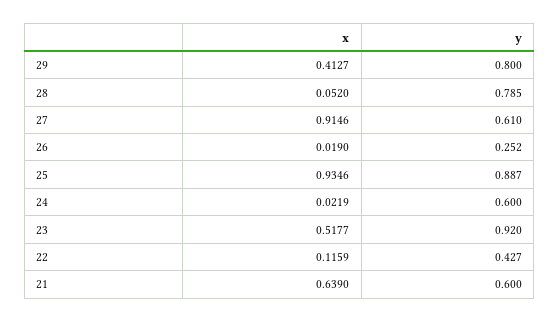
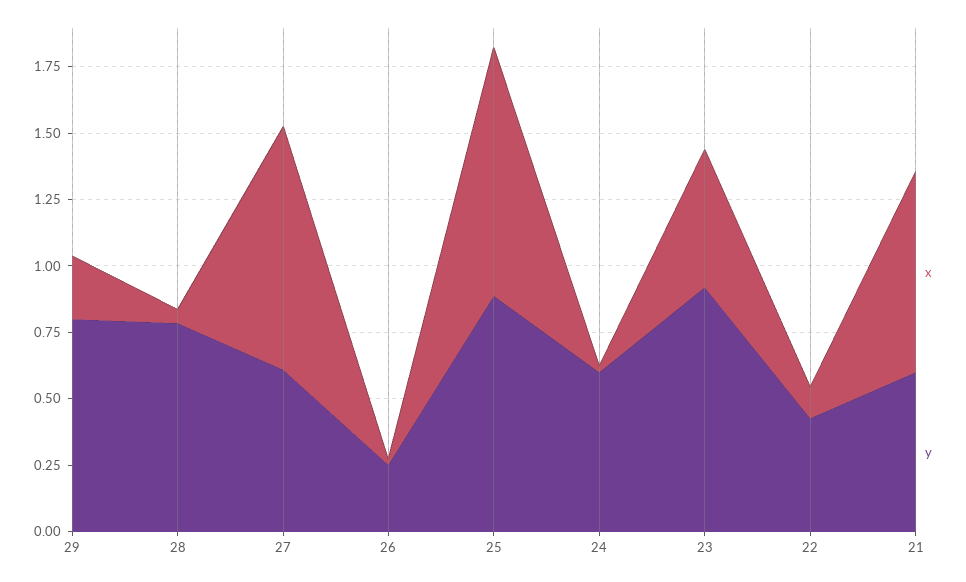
x, 29: 0.4127 -> 0.25
x, 21: 0.639 -> 0.75

